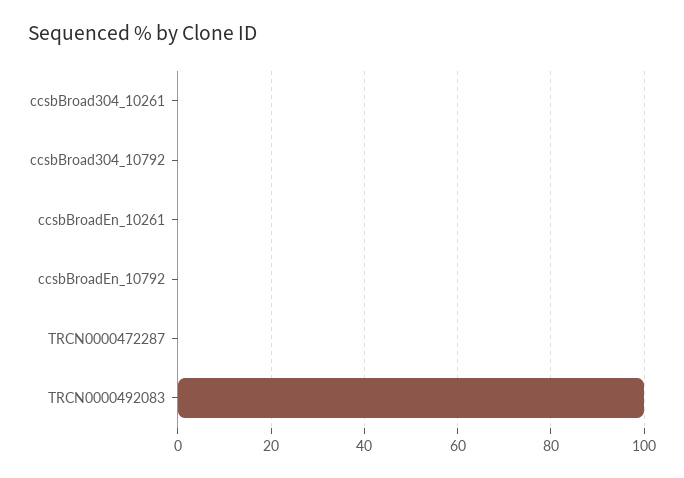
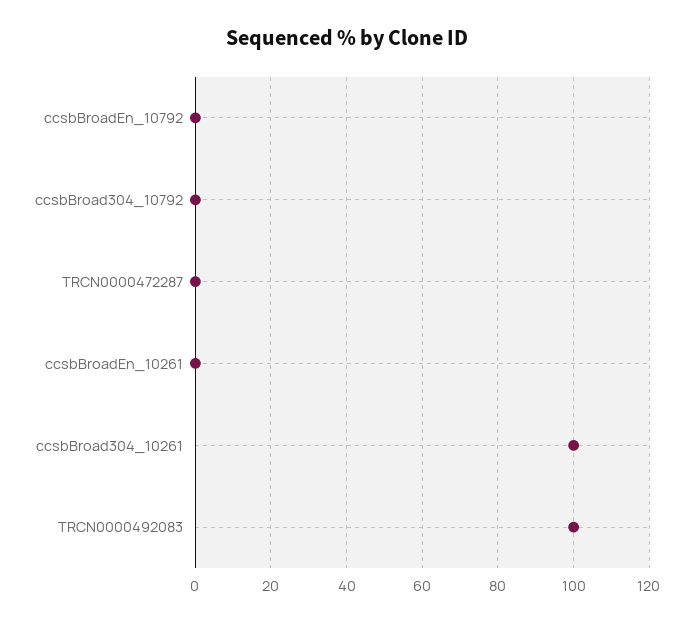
ccsbBroad304_10261: 0 -> 100

